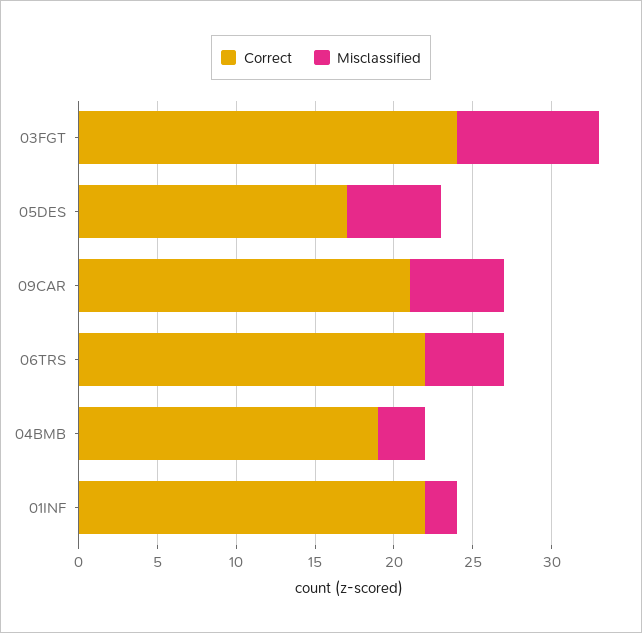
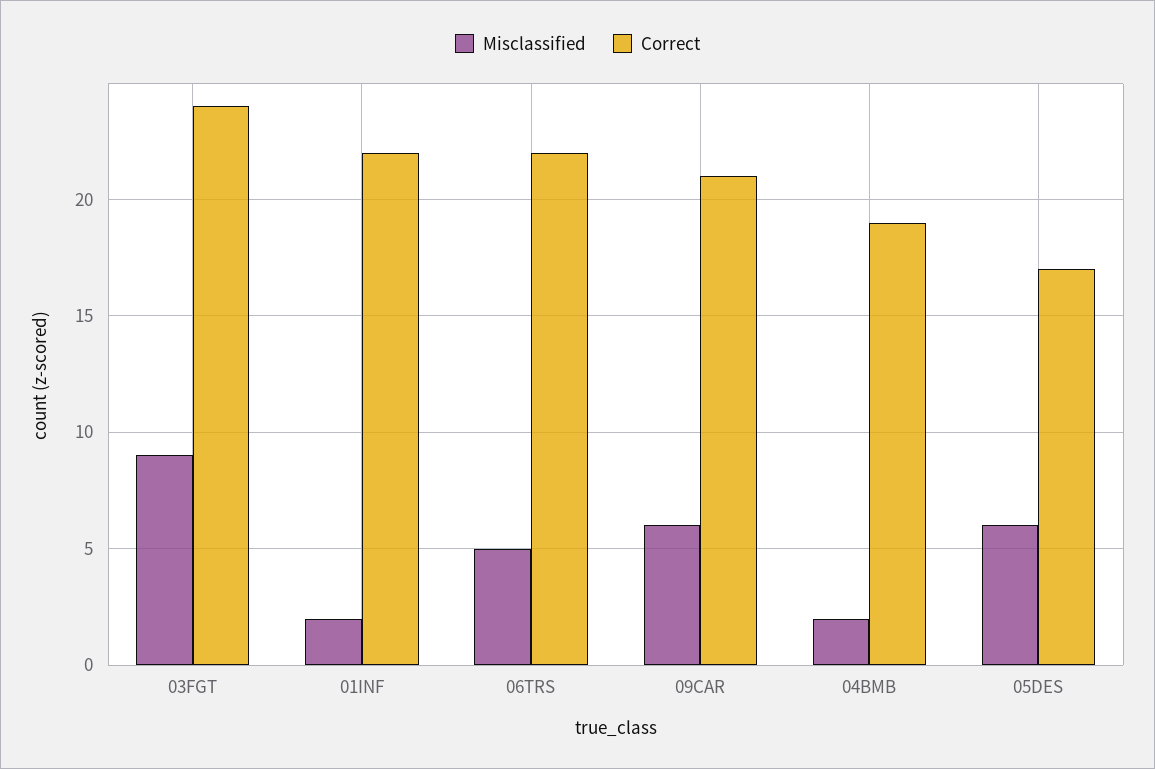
Misclassified, 04BMB: 3 -> 2

